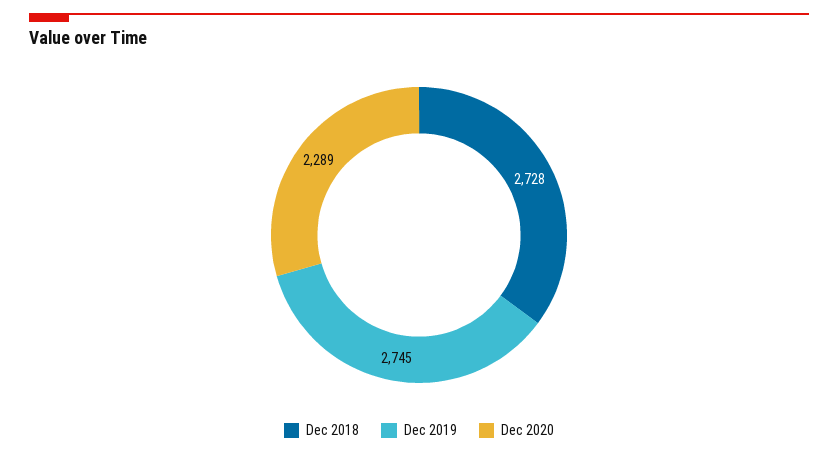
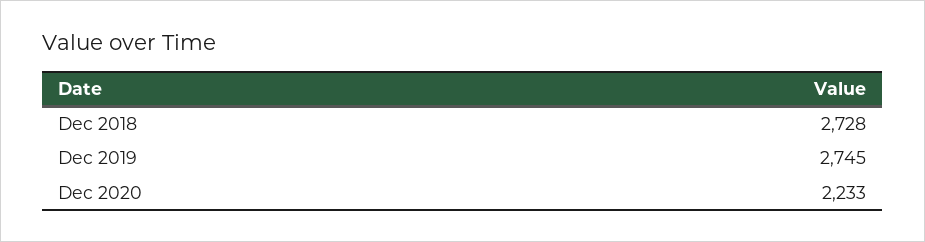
Dec 2020: 2289 -> 2233

